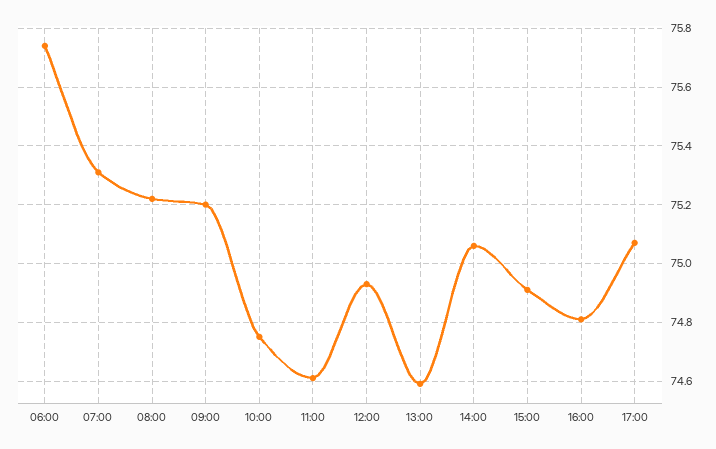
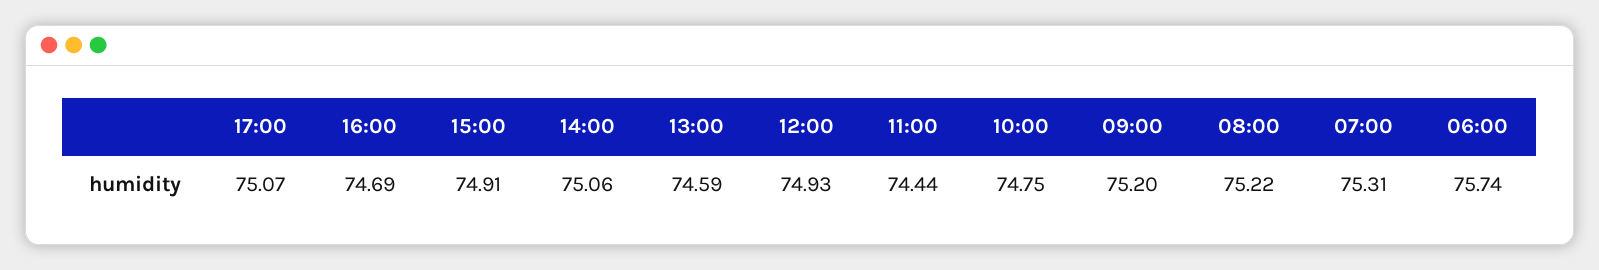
11:00: 74.6 -> 74.44
16:00: 74.8 -> 74.69

